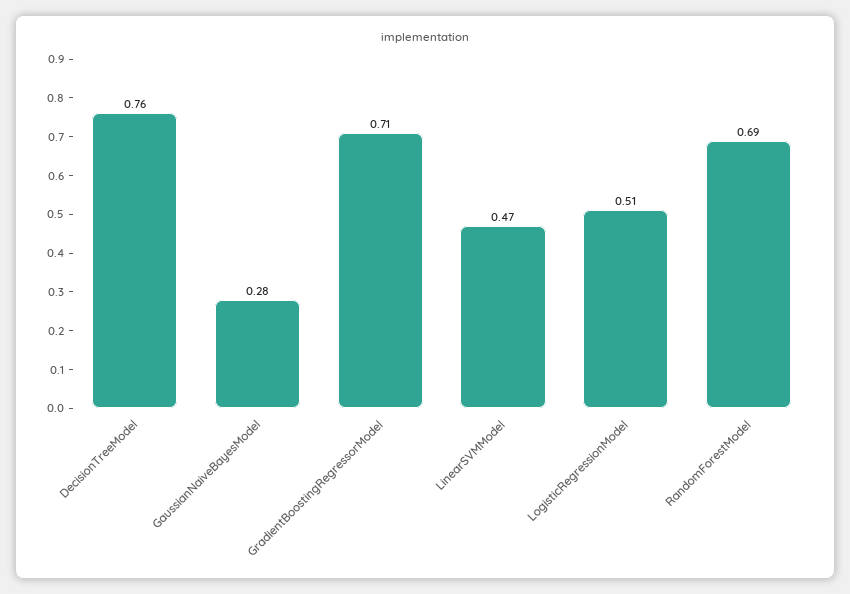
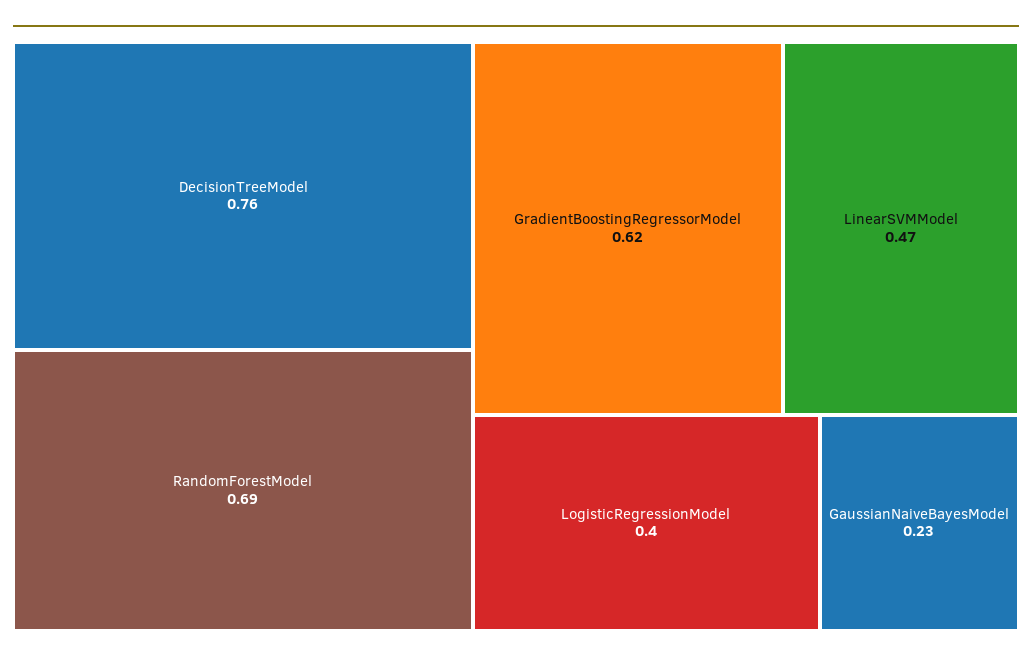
GaussianNaiveBayesModel: 0.28 -> 0.23
GradientBoostingRegressorModel: 0.71 -> 0.62
LogisticRegressionModel: 0.51 -> 0.4

